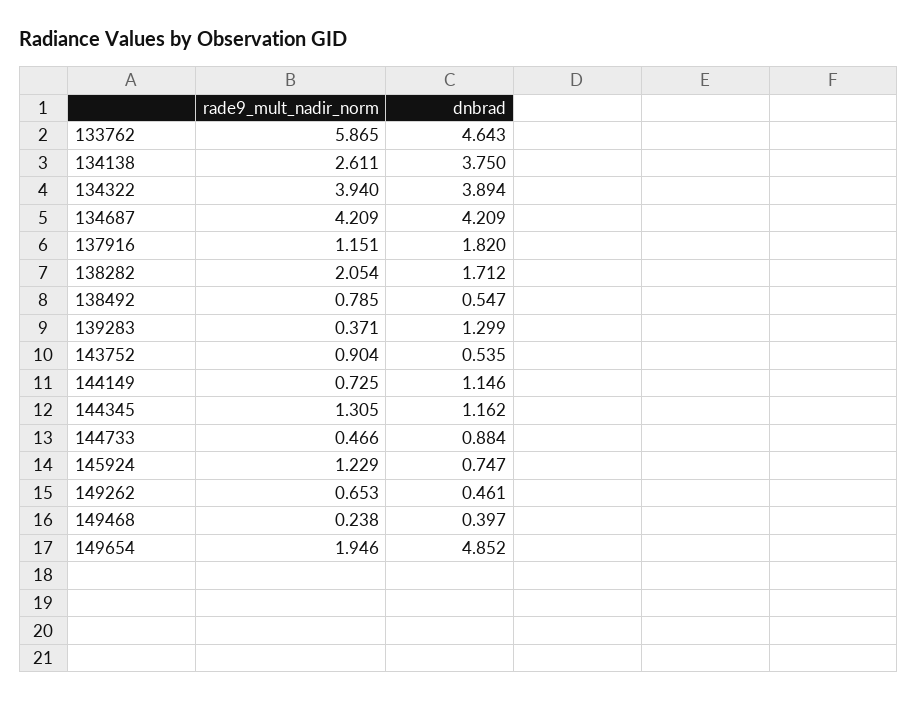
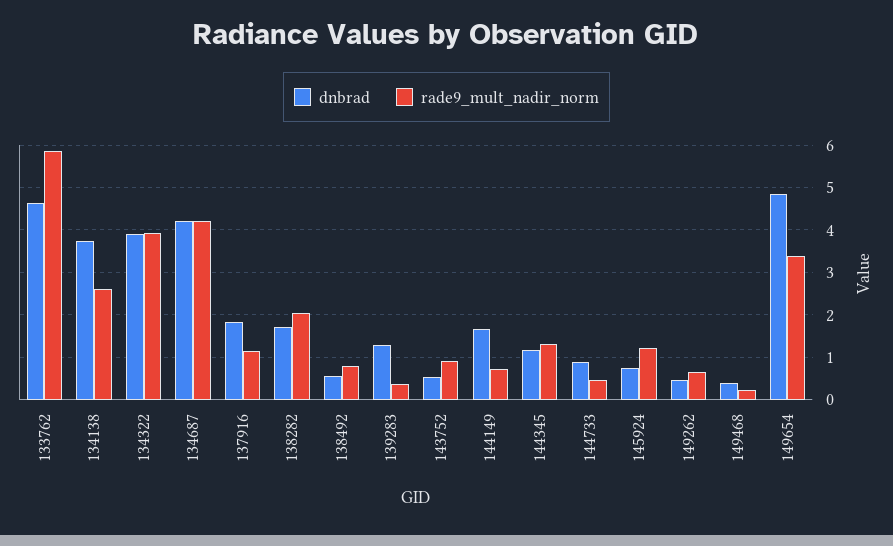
dnbrad, 144149: 1.146 -> 1.6
rade9_mult_nadir_norm, 149654: 1.946 -> 3.4

